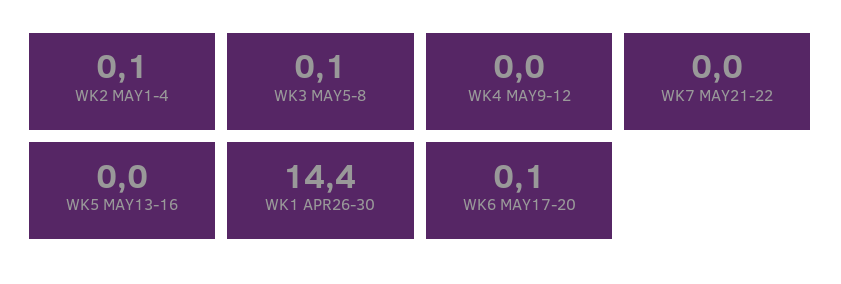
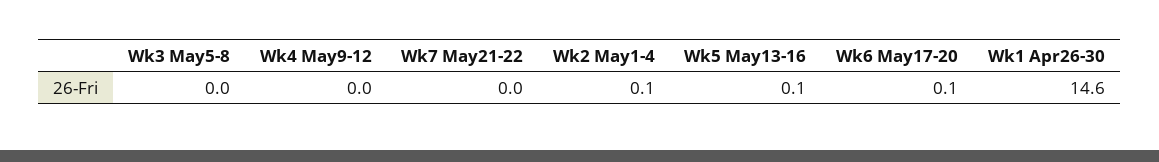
WK3 MAY5-8: 0.1 -> 0
WK5 MAY13-16: 0 -> 0.1
WK1 APR26-30: 14.4 -> 14.6

